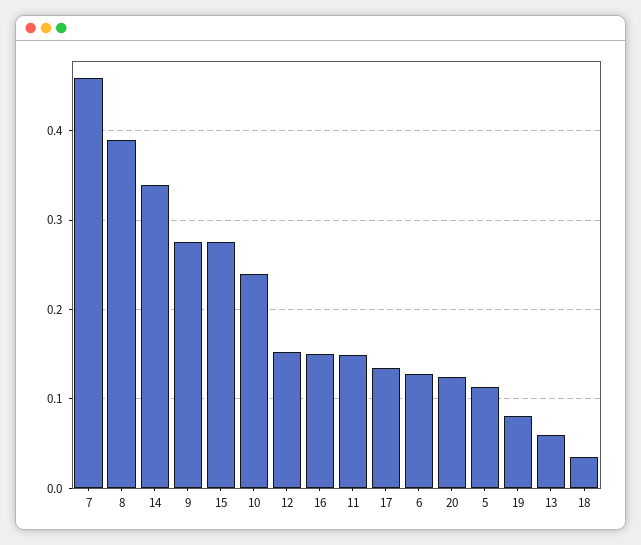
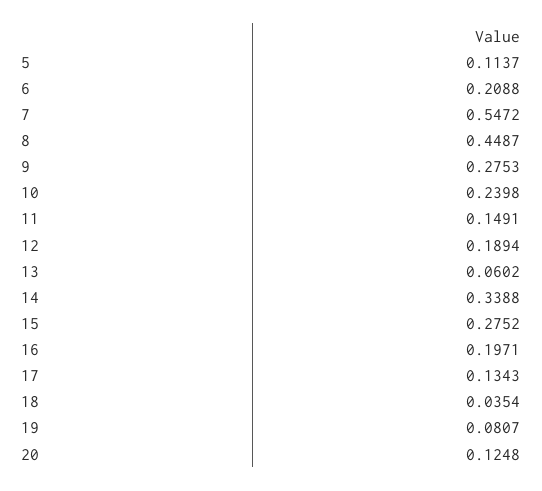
7: 0.46 -> 0.5472
8: 0.39 -> 0.4487
12: 0.15 -> 0.1894
16: 0.15 -> 0.1971
6: 0.13 -> 0.2088

